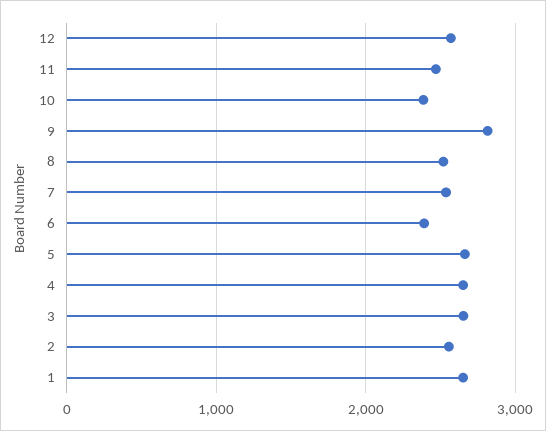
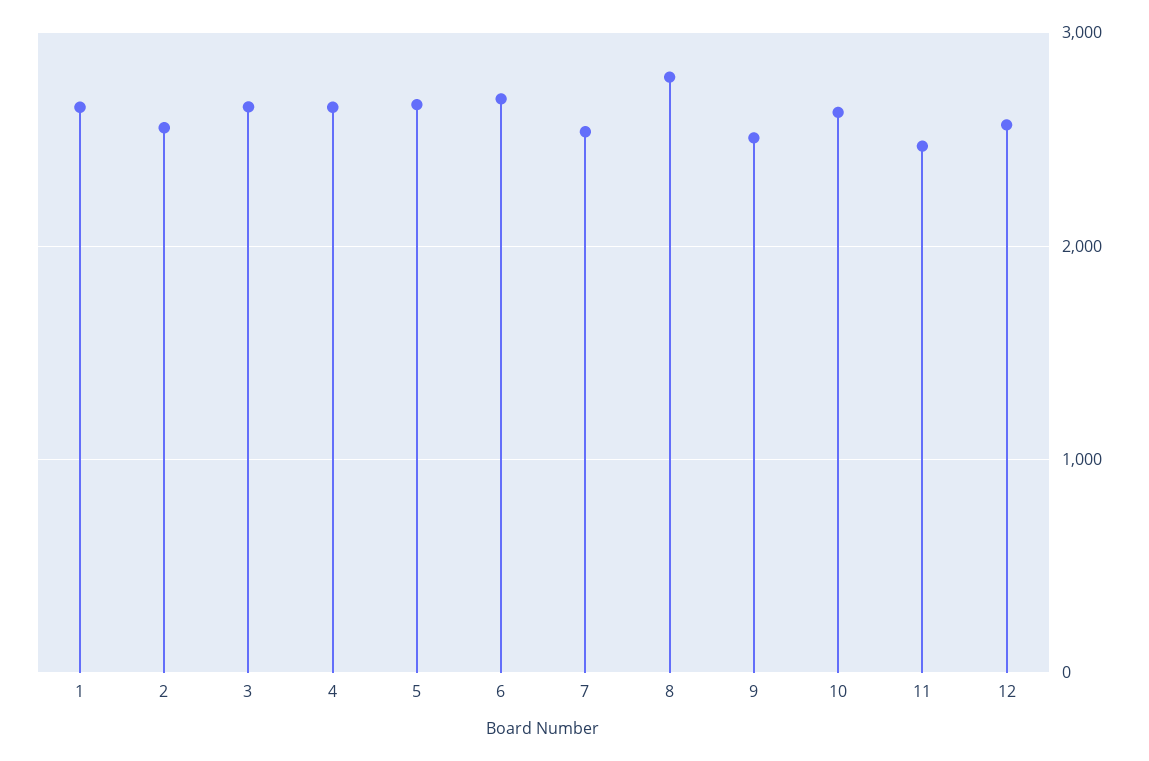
10: 2400 -> 2600
9: 2800 -> 2500
8: 2500 -> 2800
6: 2400 -> 2700

